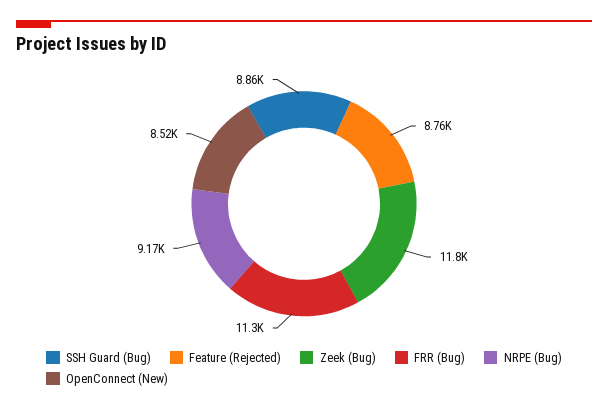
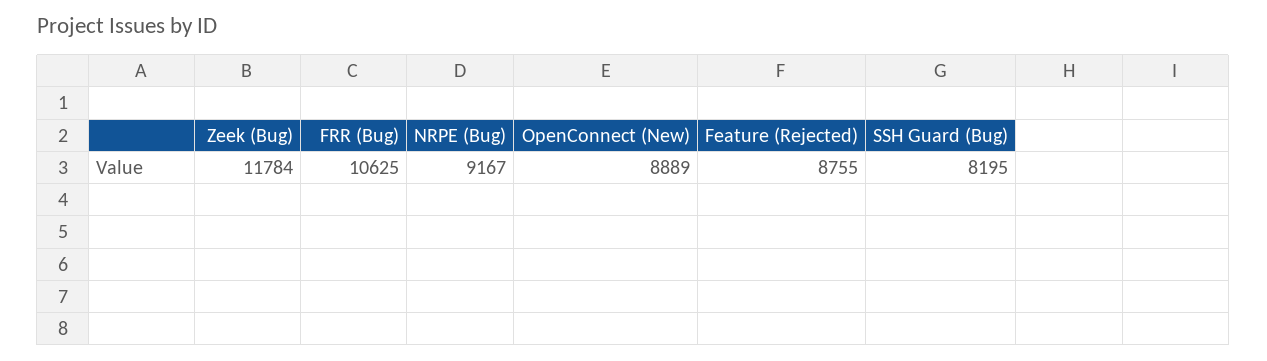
SSH Guard (Bug): 8860 -> 8195
FRR (Bug): 11300 -> 10625
OpenConnect (New): 8520 -> 8889

